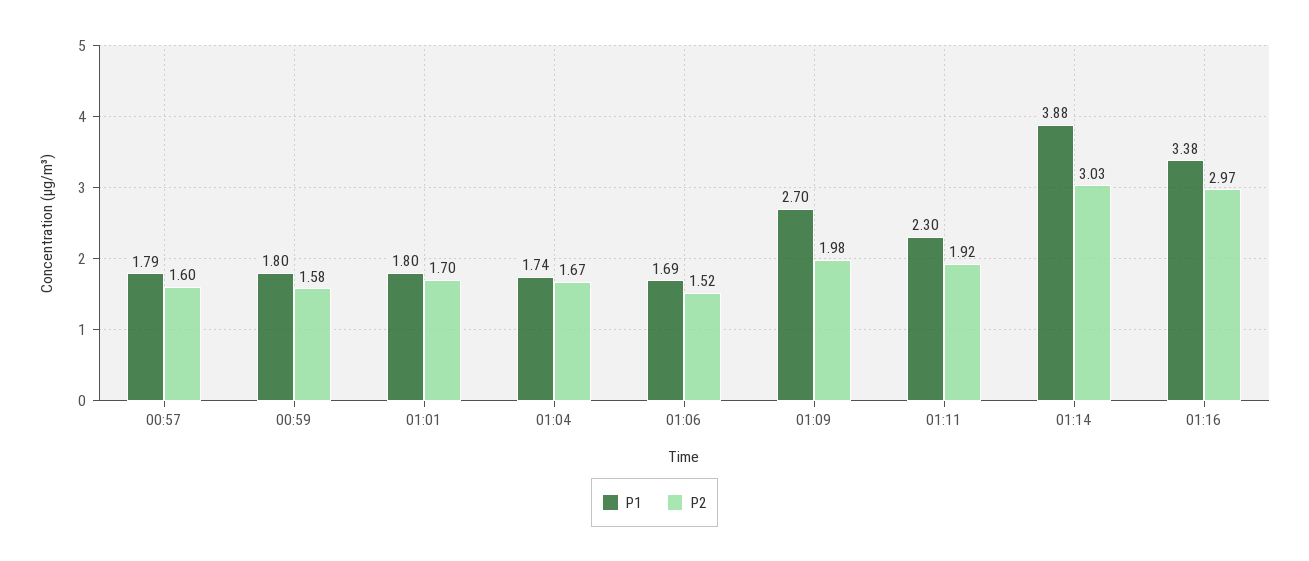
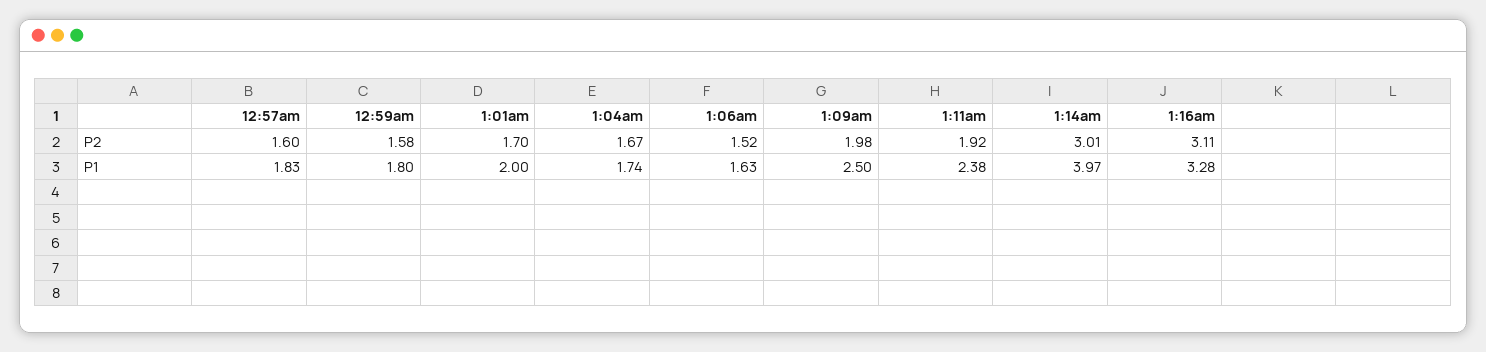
P1, 00:57: 1.79 -> 1.83
P1, 01:01: 1.8 -> 2
P1, 01:06: 1.69 -> 1.63
P1, 01:09: 2.7 -> 2.5
P1, 01:11: 2.3 -> 2.38
P1, 01:14: 3.88 -> 3.97
P2, 01:14: 3.03 -> 3.01
P1, 01:16: 3.38 -> 3.28
P2, 01:16: 2.97 -> 3.11

